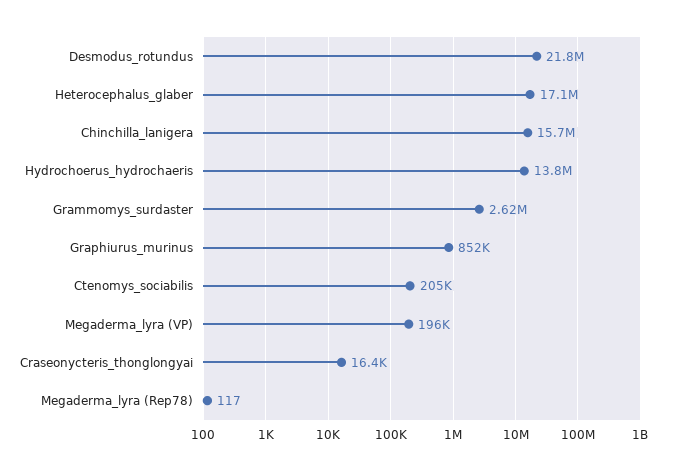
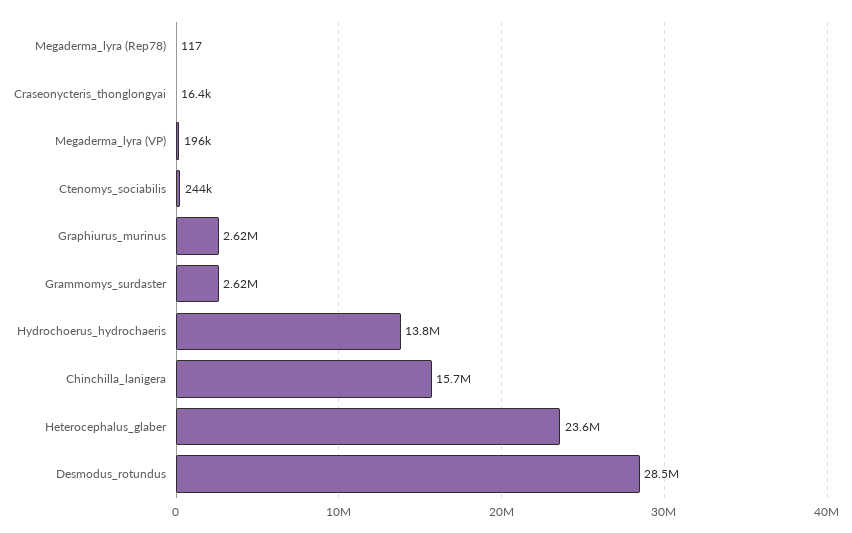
Desmodus_rotundus: 21800000 -> 28500000
Heterocephalus_glaber: 17100000 -> 23600000
Graphiurus_murinus: 852000 -> 2620000
Ctenomys_sociabilis: 205000 -> 244000

